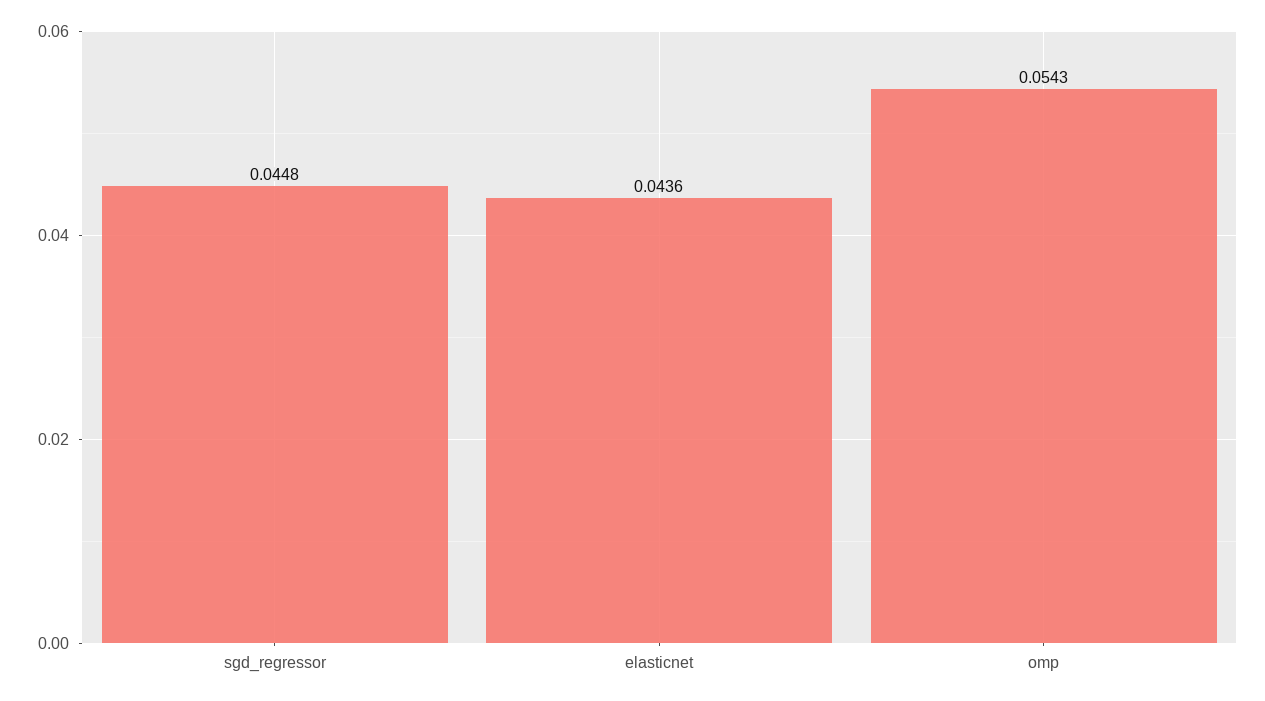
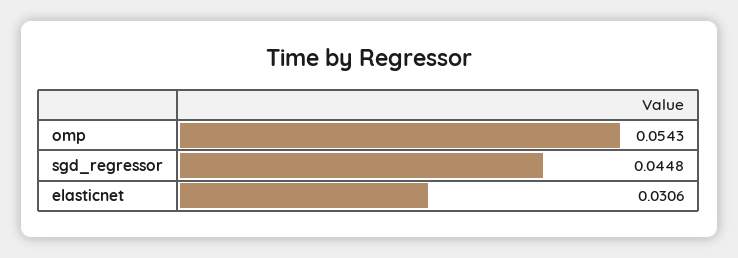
elasticnet: 0.0436 -> 0.0306

